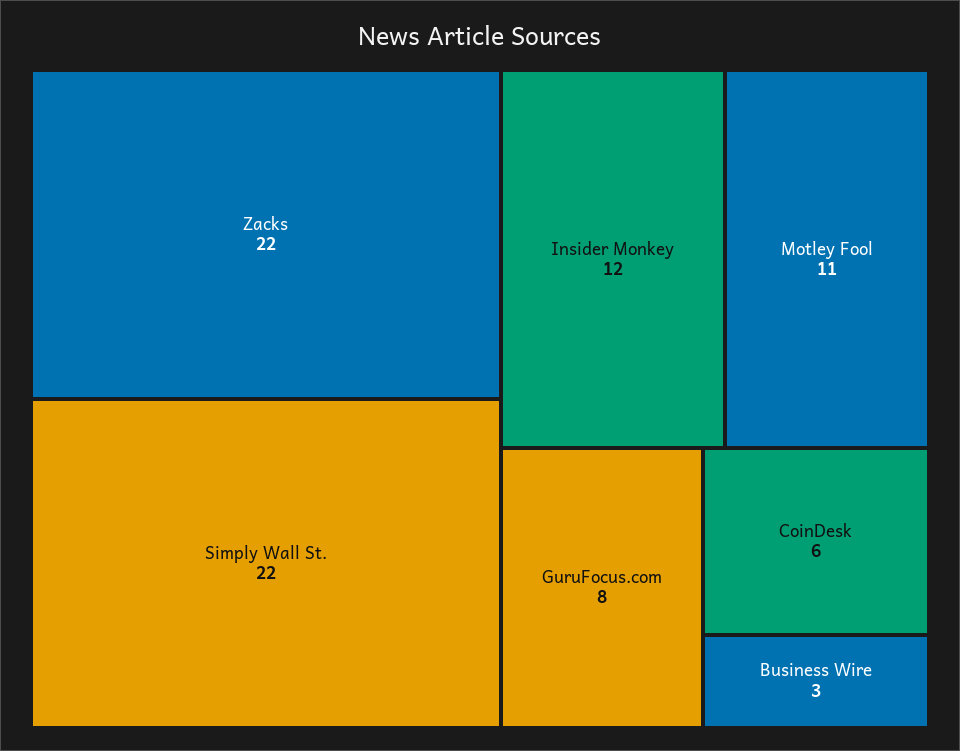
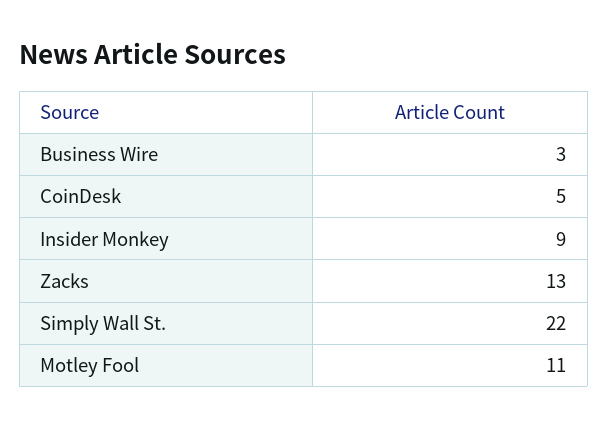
Zacks: 22 -> 13
Insider Monkey: 12 -> 9
GuruFocus.com: 8 -> none
CoinDesk: 6 -> 5

